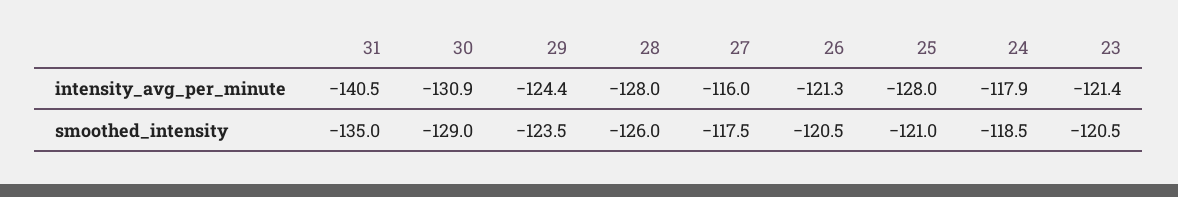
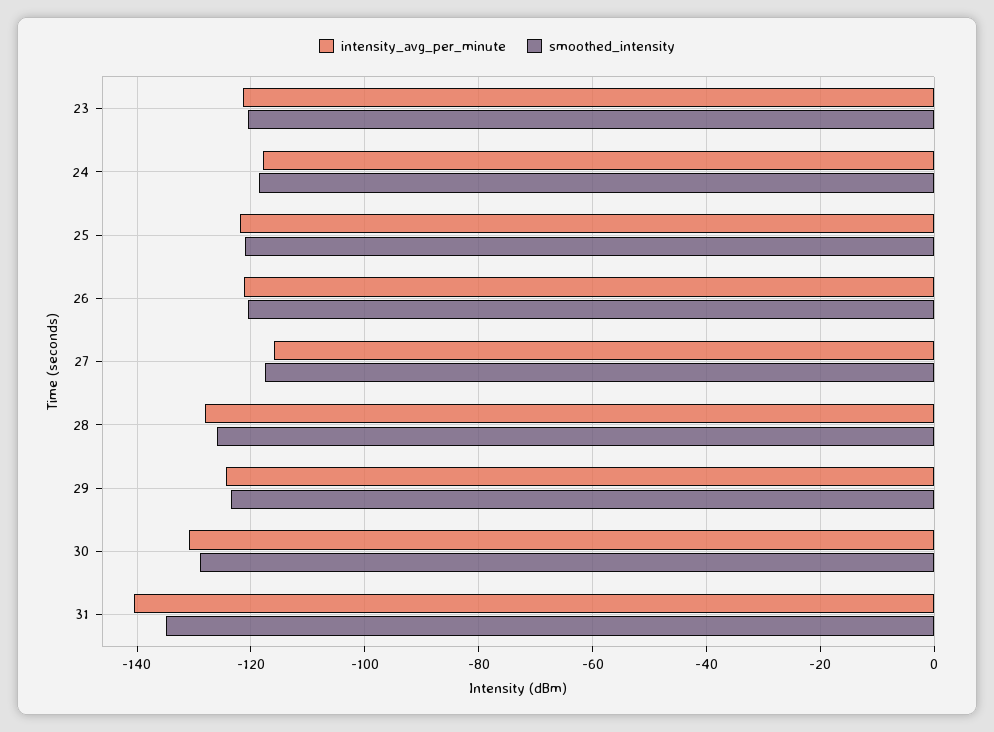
intensity_avg_per_minute, 25: -128 -> -122

